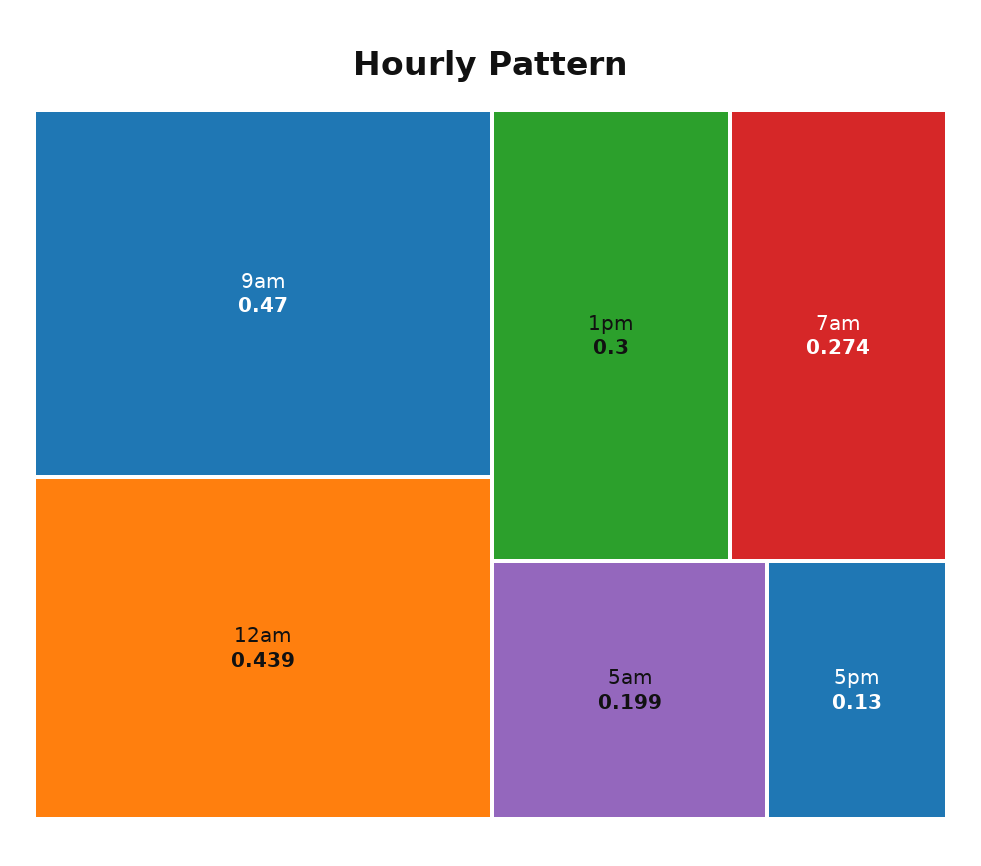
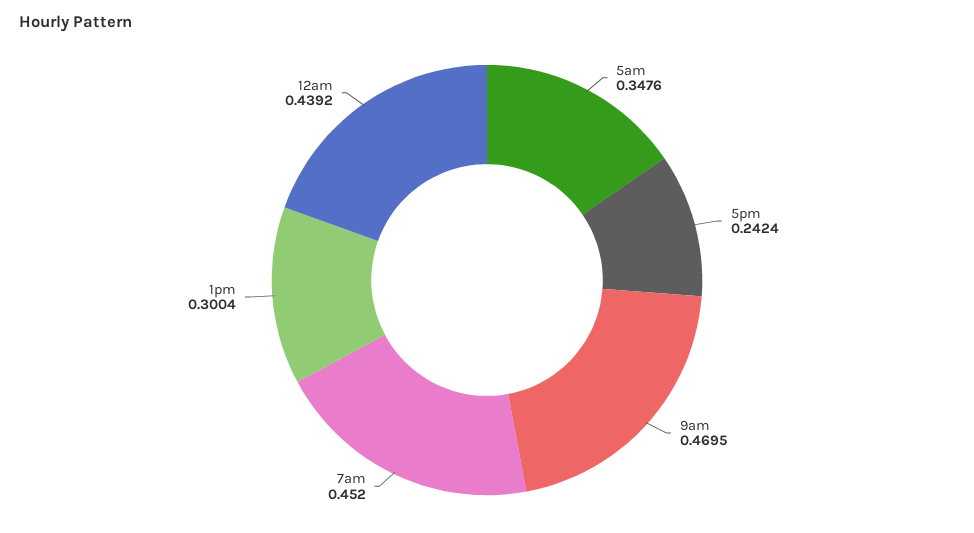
7am: 0.274 -> 0.452
5am: 0.199 -> 0.3476
5pm: 0.13 -> 0.2424

